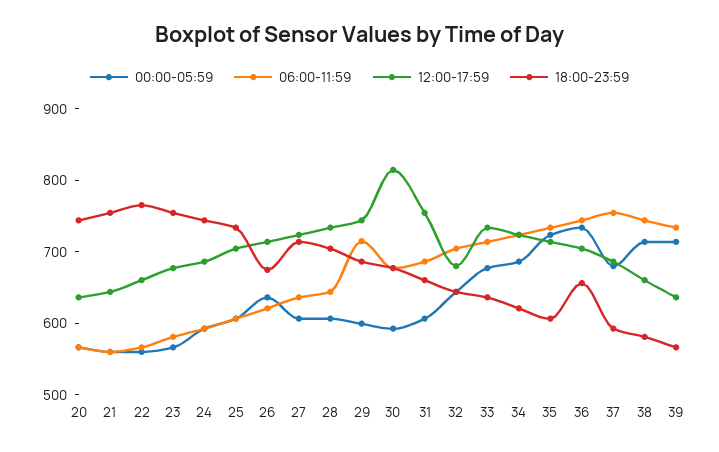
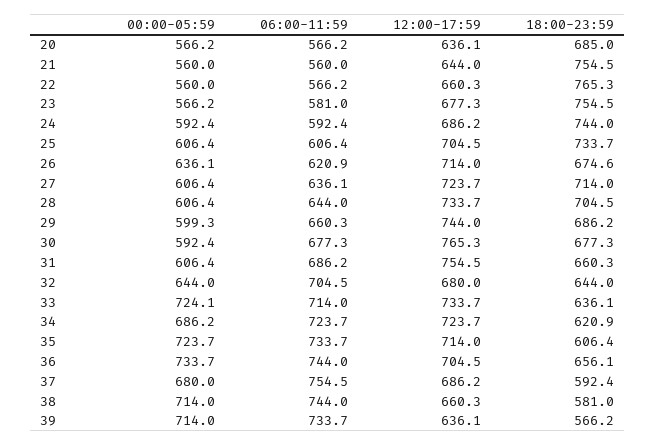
18:00-23:59, 20: 740 -> 685
06:00-11:59, 29: 720 -> 660.3
12:00-17:59, 30: 820 -> 765.3
00:00-05:59, 33: 680 -> 724.1

